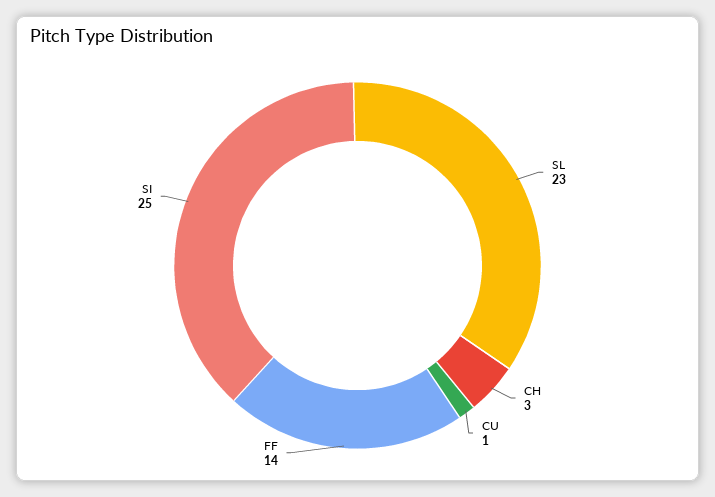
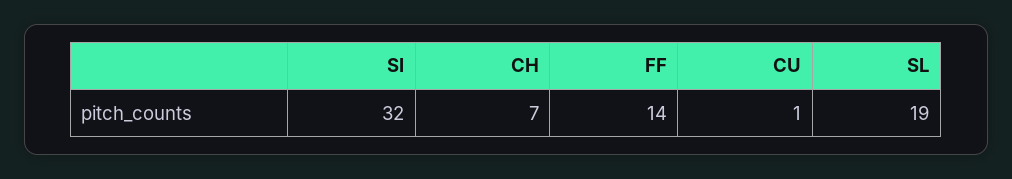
SL: 23 -> 19
CH: 3 -> 7
SI: 25 -> 32

